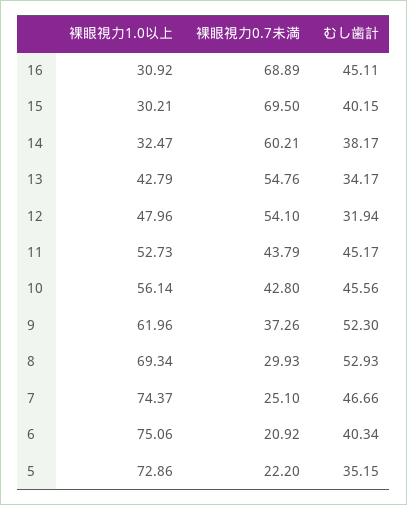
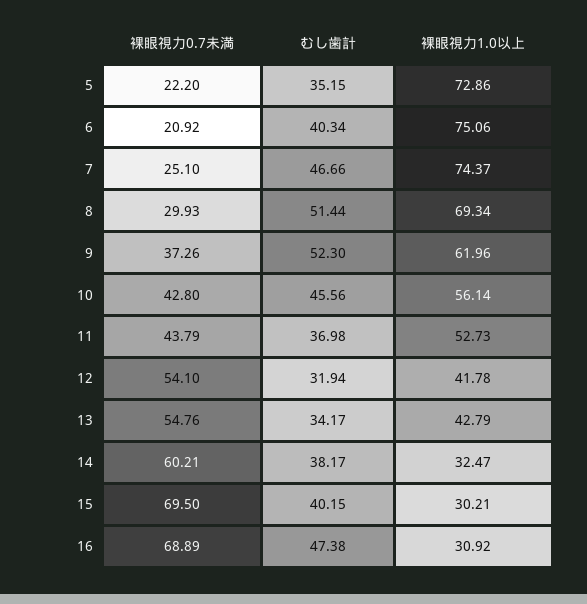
むし歯計, 16: 45.11 -> 47.38
裸眼視力1.0以上, 12: 47.96 -> 41.78
むし歯計, 11: 45.17 -> 36.98
むし歯計, 8: 52.93 -> 51.44

